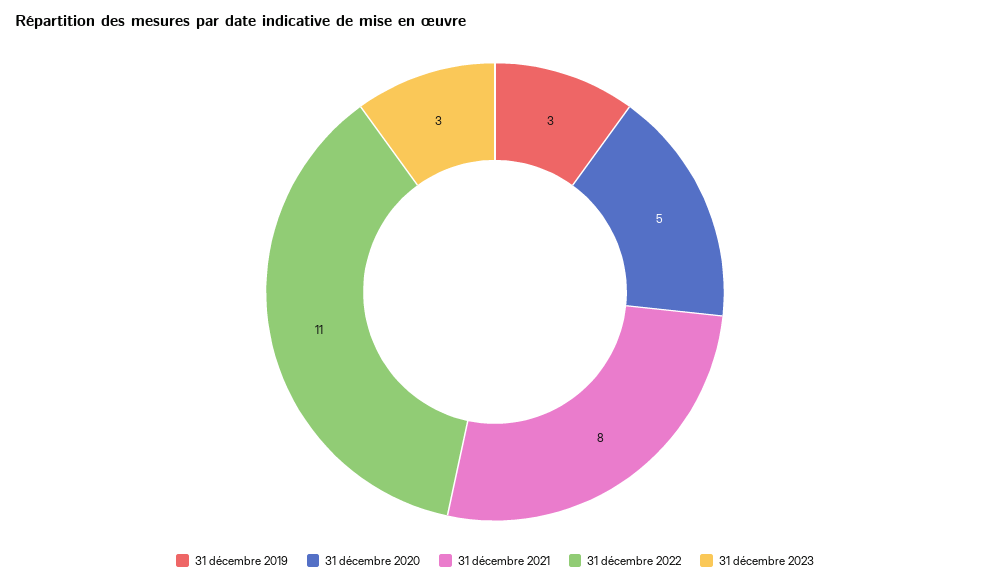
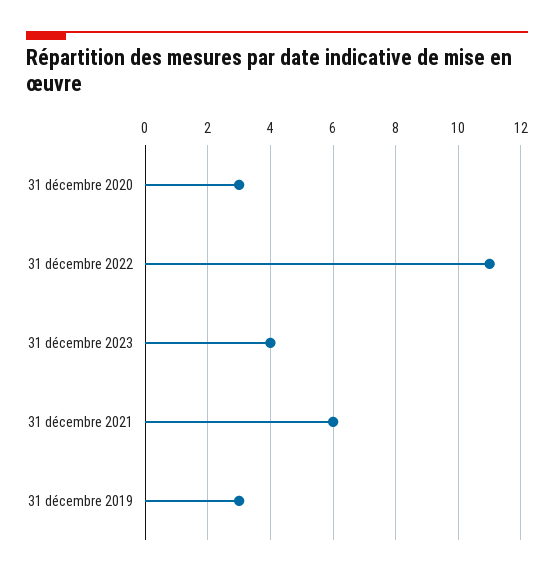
31 décembre 2020: 5 -> 3
31 décembre 2021: 8 -> 6
31 décembre 2023: 3 -> 4

